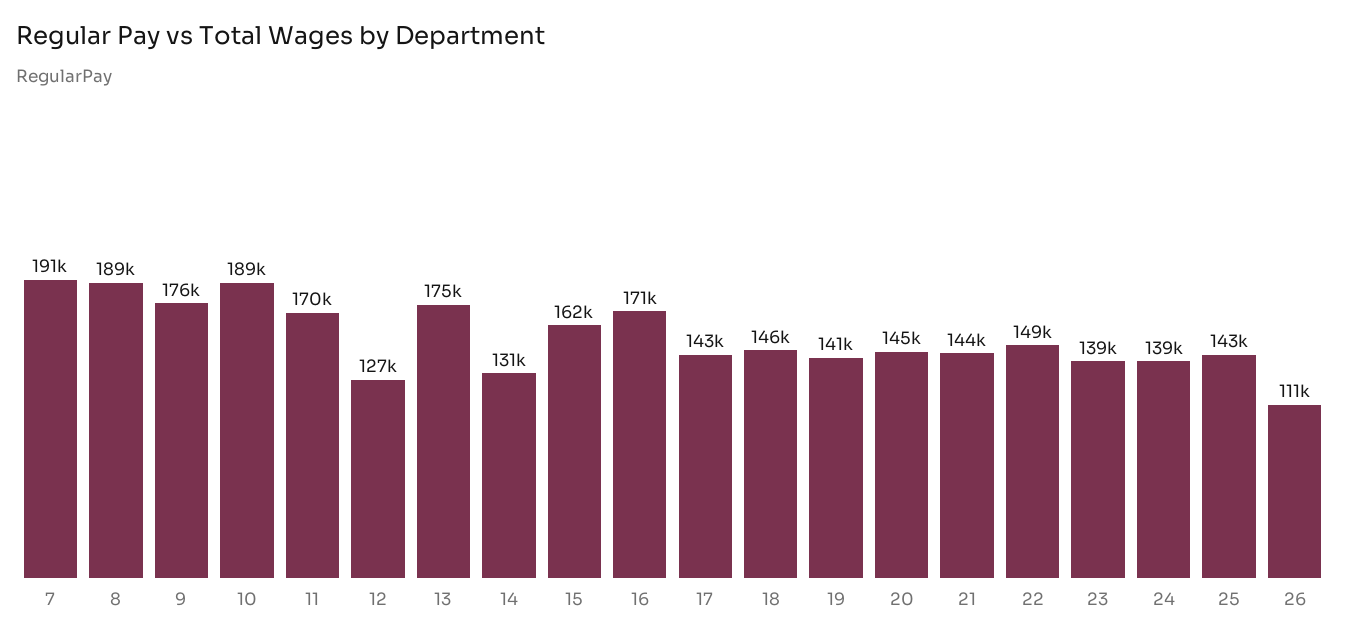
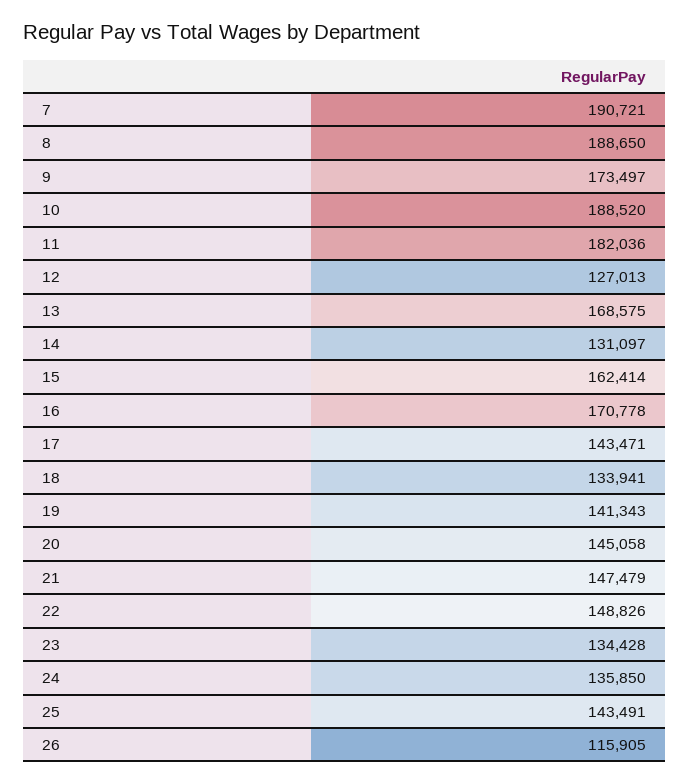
9: 176000 -> 173497
11: 170000 -> 182036
13: 175000 -> 168575
18: 146000 -> 133941
21: 144000 -> 147479
23: 139000 -> 134428
24: 139000 -> 135850
26: 111000 -> 115905

